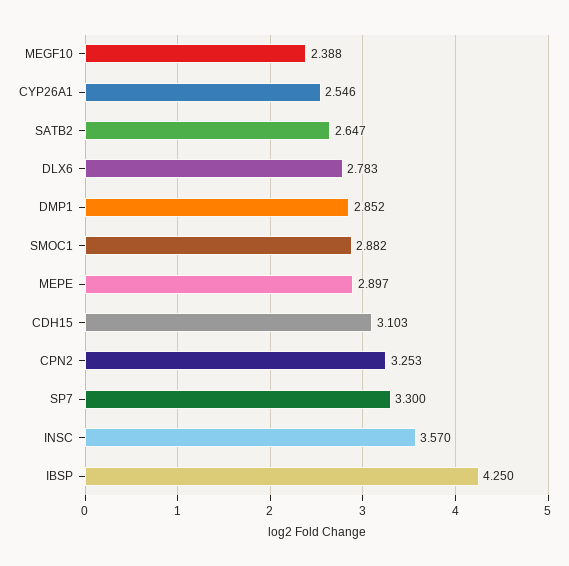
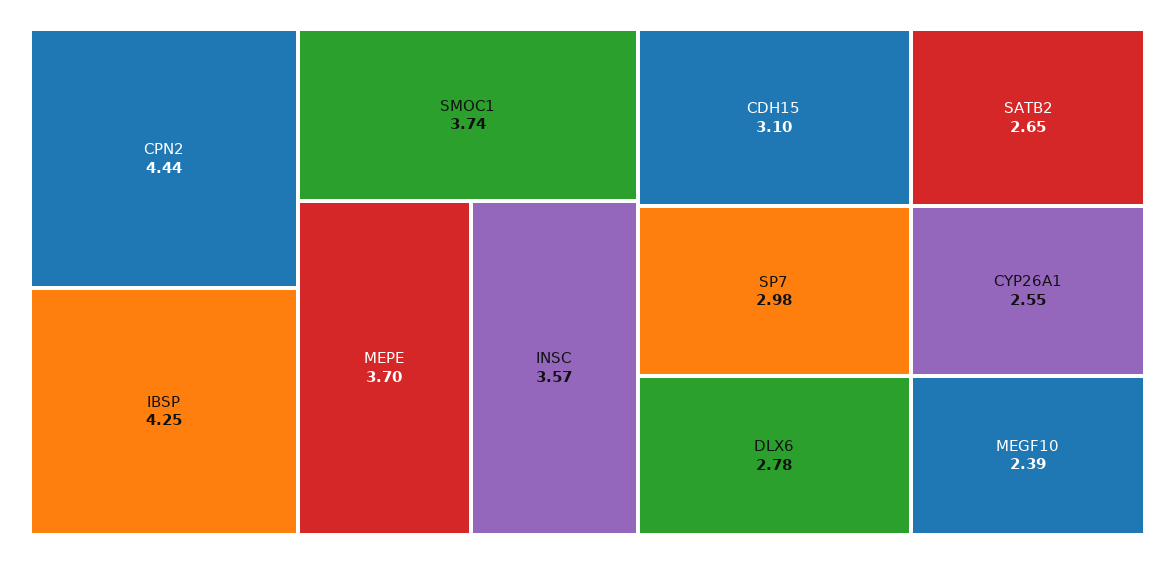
DMP1: 2.852 -> none
SMOC1: 2.882 -> 3.74
MEPE: 2.897 -> 3.7
CPN2: 3.253 -> 4.44
SP7: 3.3 -> 2.98

